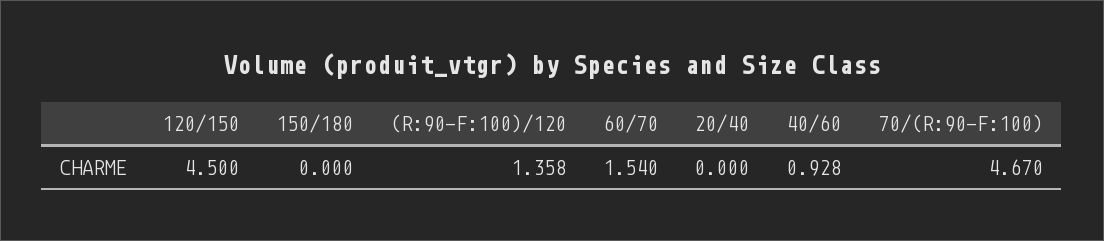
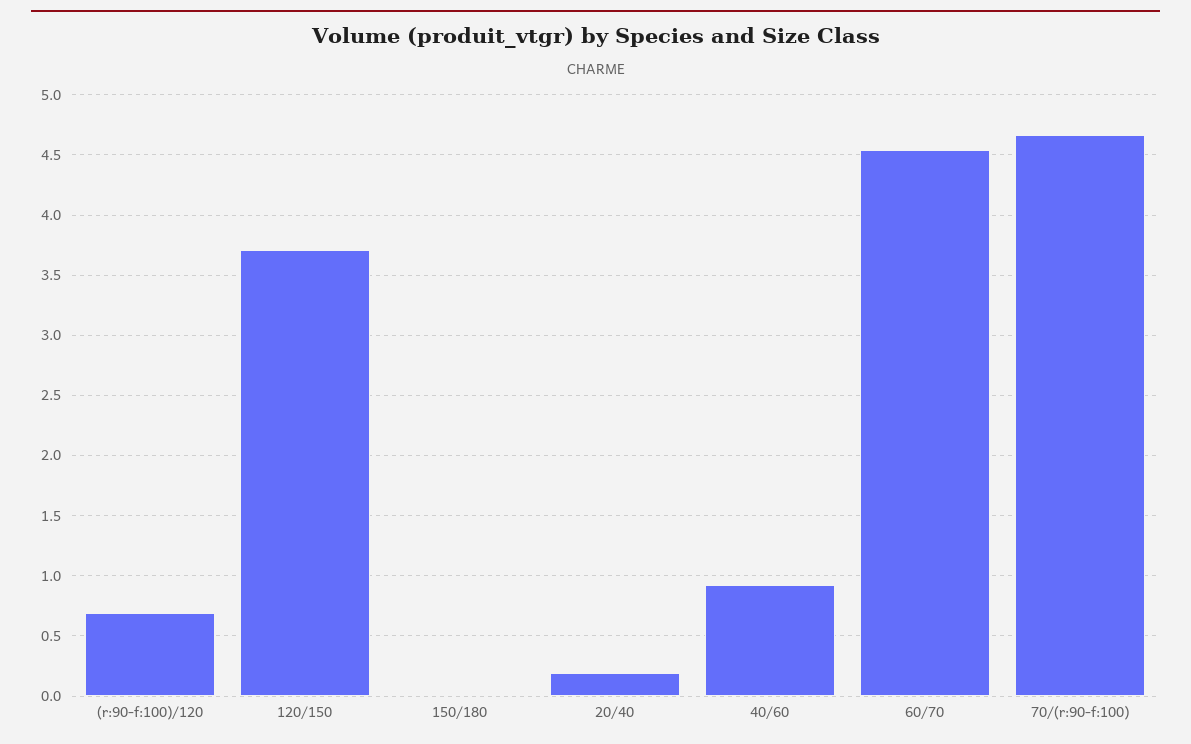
120/150: 4.5 -> 3.7
(R:90-F:100)/120: 1.358 -> 0.7
60/70: 1.54 -> 4.55
20/40: 0 -> 0.2

